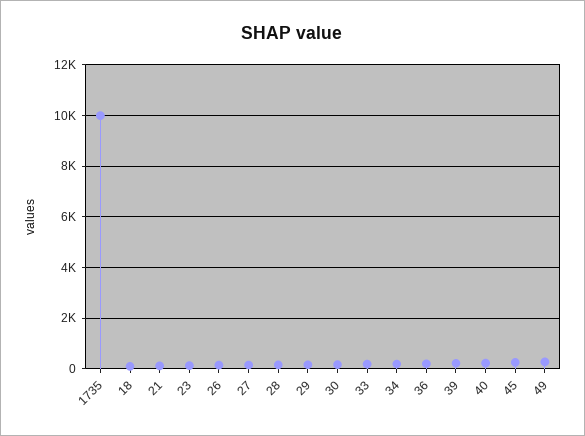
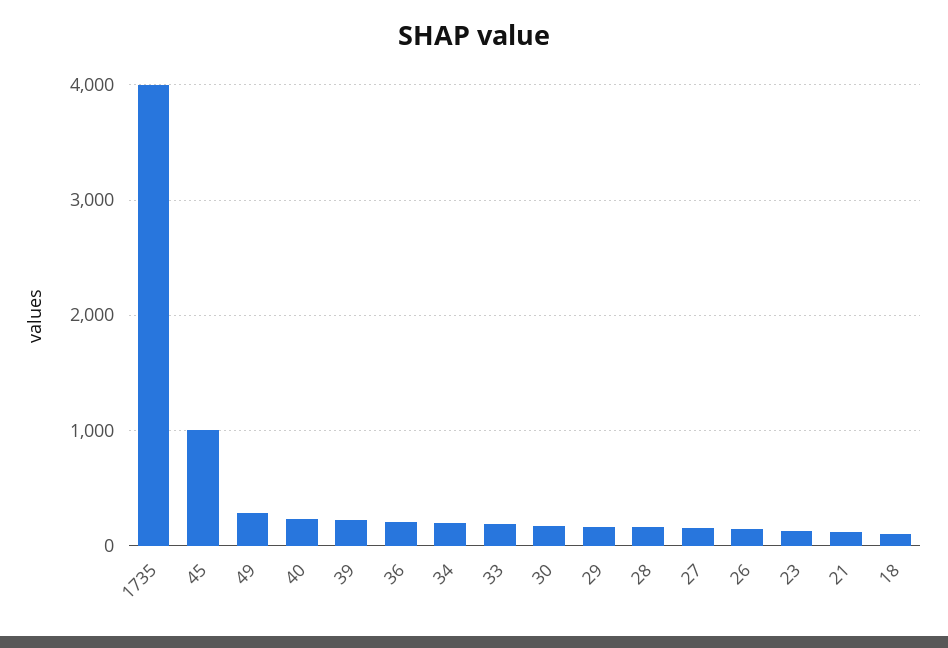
1735: 10000 -> 4000
45: 250 -> 1000

